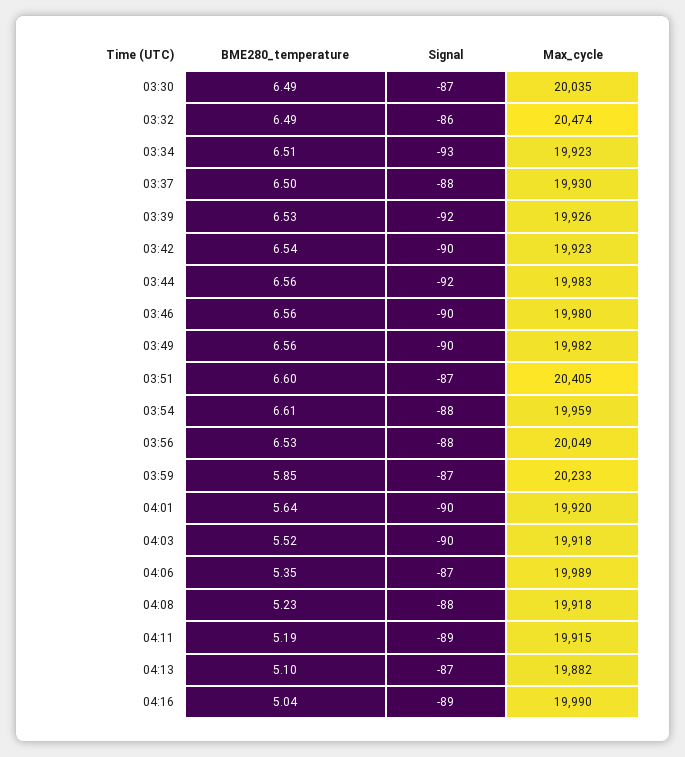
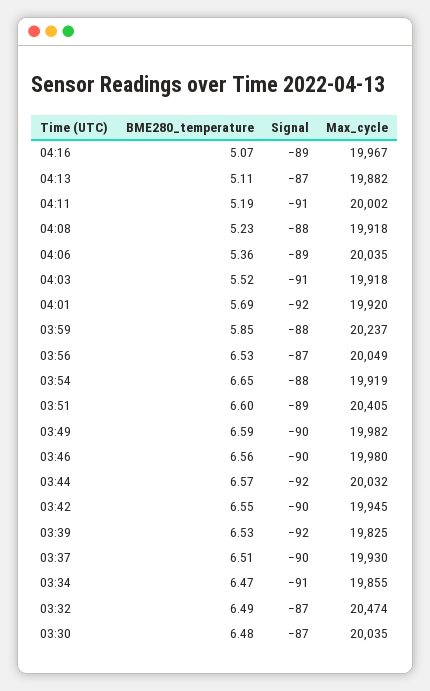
BME280_temperature, 03:30: 6.49 -> 6.48
Signal, 03:32: -86 -> -87
BME280_temperature, 03:34: 6.51 -> 6.47
Signal, 03:34: -93 -> -91
Max_cycle, 03:34: 19923 -> 19855
BME280_temperature, 03:37: 6.5 -> 6.51
Signal, 03:37: -88 -> -90
Max_cycle, 03:39: 19926 -> 19825
BME280_temperature, 03:42: 6.54 -> 6.55
Max_cycle, 03:42: 19923 -> 19945
BME280_temperature, 03:44: 6.56 -> 6.57
Max_cycle, 03:44: 19983 -> 20032
BME280_temperature, 03:49: 6.56 -> 6.59
Signal, 03:51: -87 -> -89
BME280_temperature, 03:54: 6.61 -> 6.65
Max_cycle, 03:54: 19959 -> 19919
Signal, 03:56: -88 -> -87
Signal, 03:59: -87 -> -88
Max_cycle, 03:59: 20233 -> 20237
BME280_temperature, 04:01: 5.64 -> 5.69
Signal, 04:01: -90 -> -92
Signal, 04:03: -90 -> -91
BME280_temperature, 04:06: 5.35 -> 5.36
Signal, 04:06: -87 -> -89
Max_cycle, 04:06: 19989 -> 20035
Signal, 04:11: -89 -> -91
Max_cycle, 04:11: 19915 -> 20002
BME280_temperature, 04:13: 5.1 -> 5.11
BME280_temperature, 04:16: 5.04 -> 5.07
Max_cycle, 04:16: 19990 -> 19967

